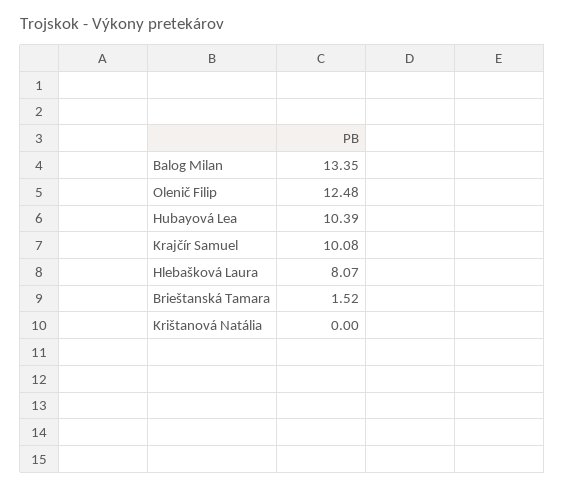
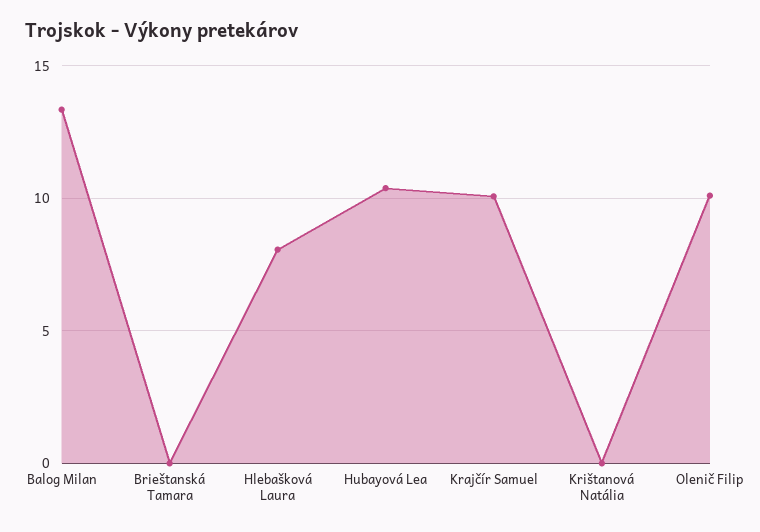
Olenič Filip: 12.48 -> 10
Brieštanská Tamara: 1.52 -> 0

